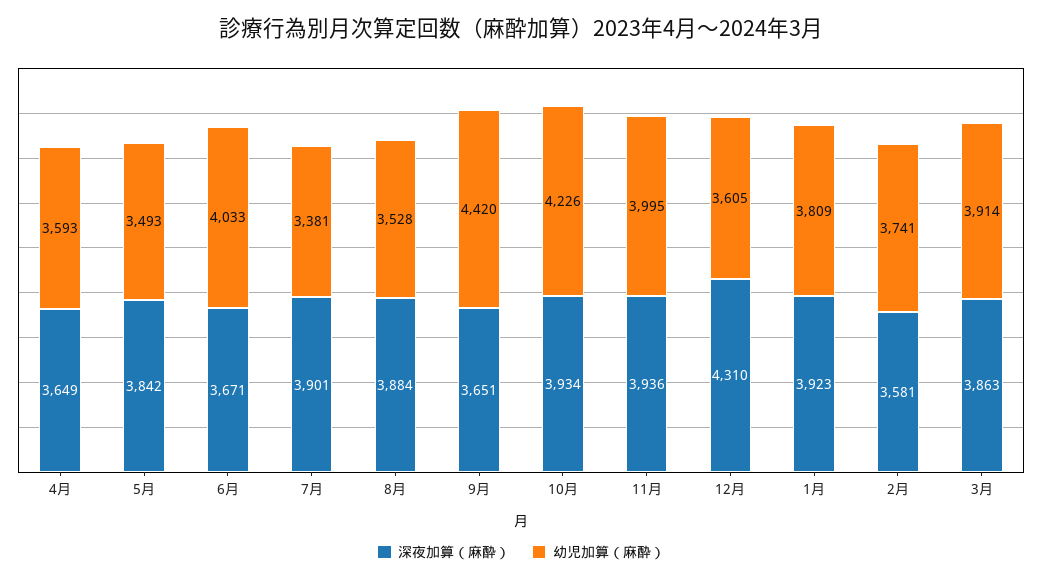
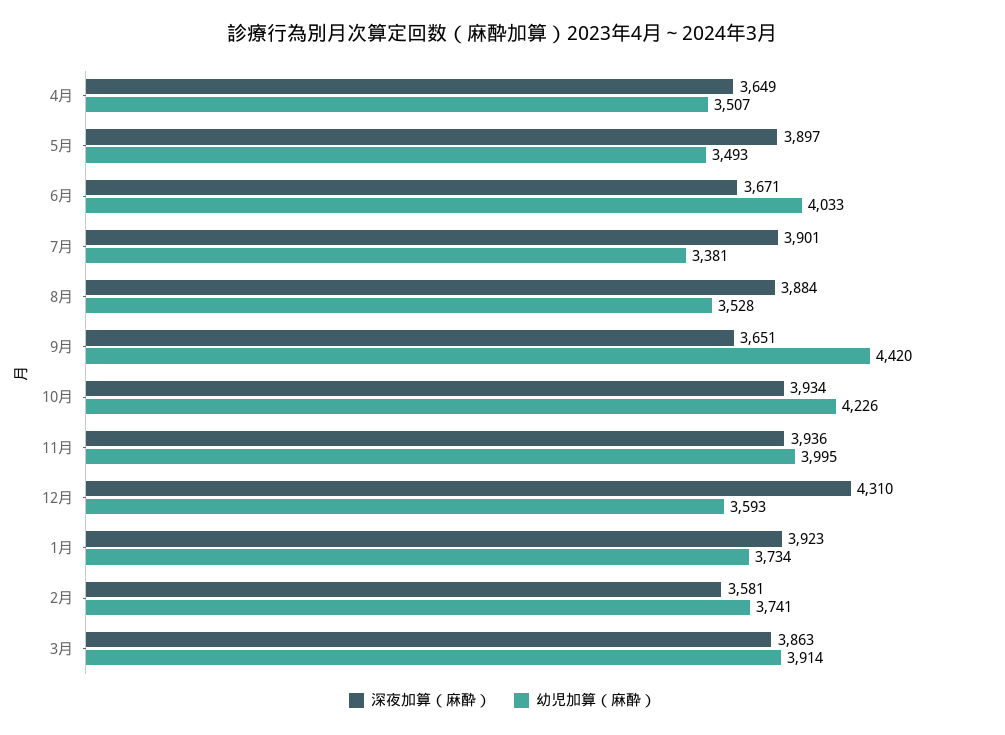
幼児加算（麻酔）, 4月: 3593 -> 3507
深夜加算（麻酔）, 5月: 3842 -> 3897
幼児加算（麻酔）, 12月: 3605 -> 3593
幼児加算（麻酔）, 1月: 3809 -> 3734

